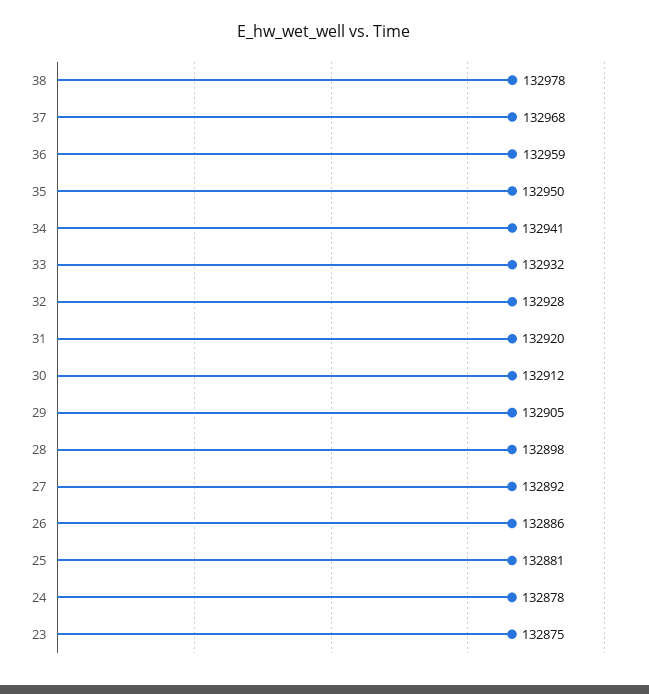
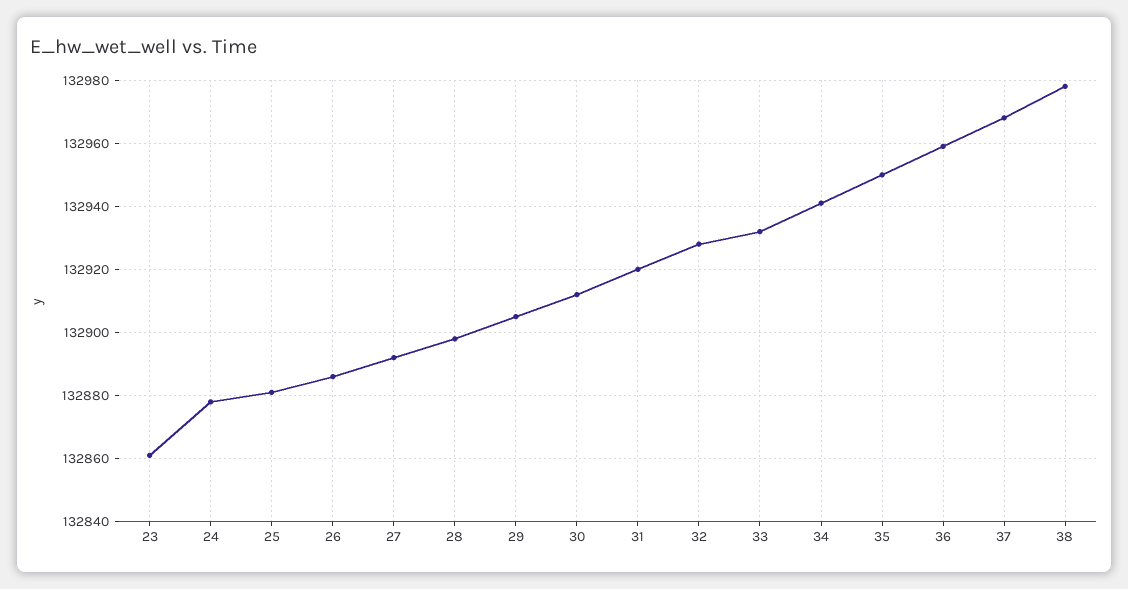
23: 132875 -> 132860

